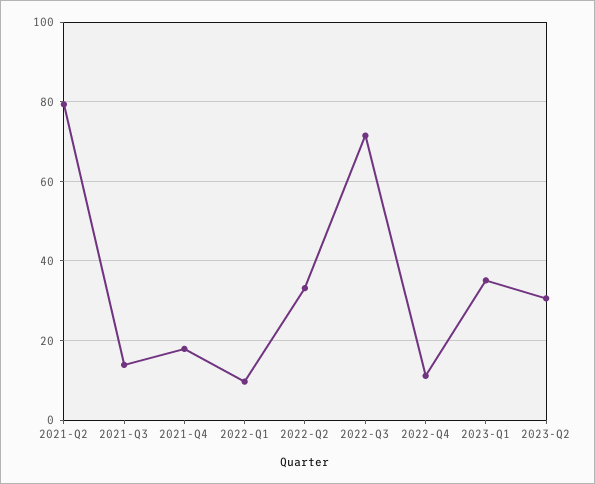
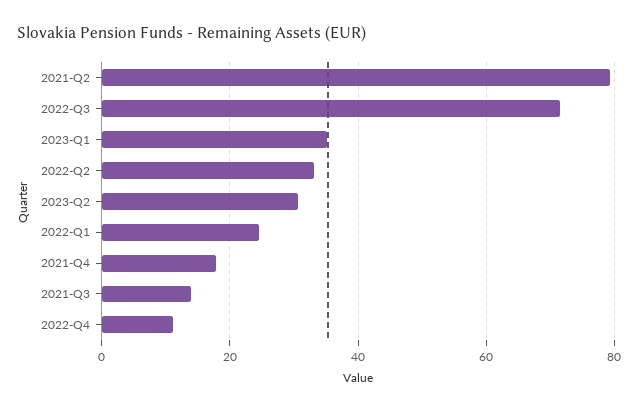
2022-Q1: 10 -> 24

